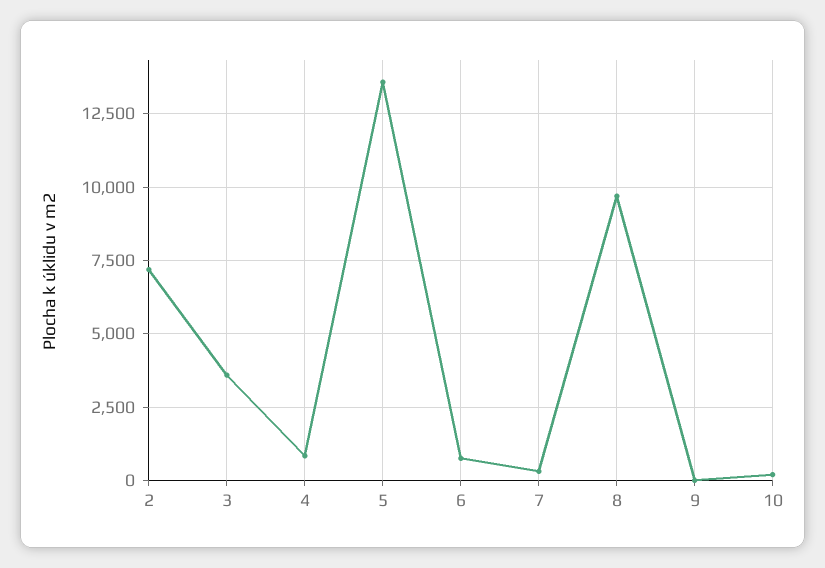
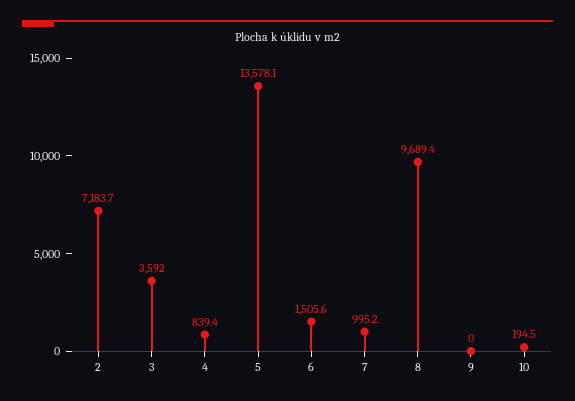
6: 750 -> 1505.6
7: 250 -> 995.2

